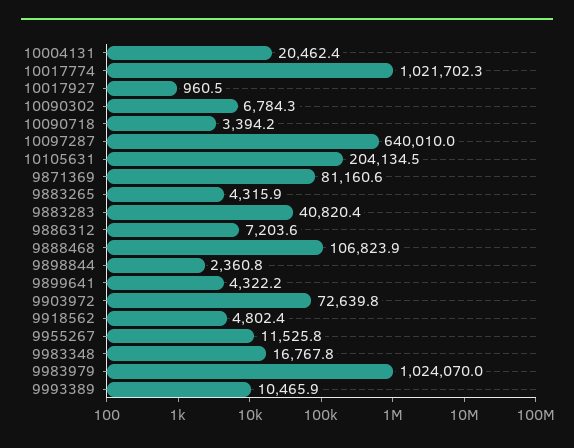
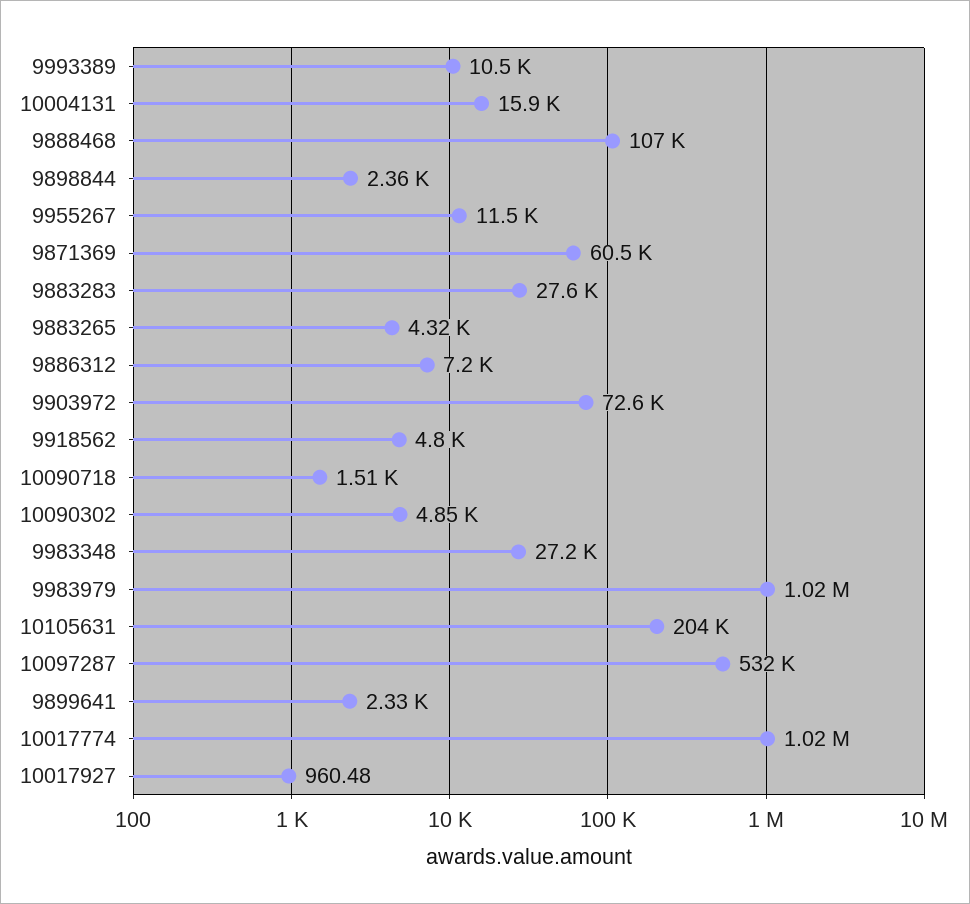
10004131: 20462.4 -> 15900
10090302: 6784.3 -> 4850
10090718: 3394.2 -> 1510
10097287: 640010 -> 532000
9871369: 81160.6 -> 60500
9883283: 40820.4 -> 27600
9899641: 4322.2 -> 2330
9983348: 16767.8 -> 27200

